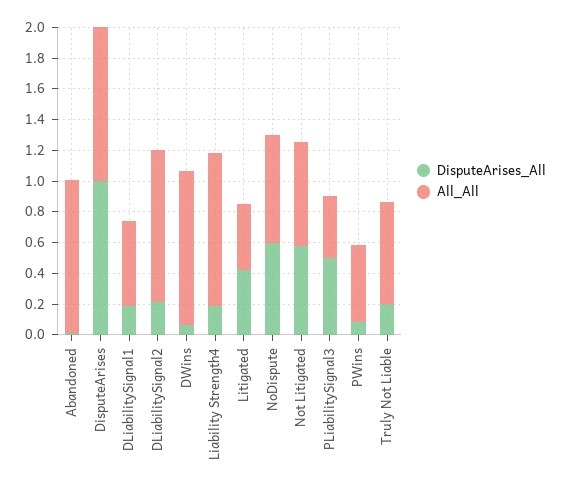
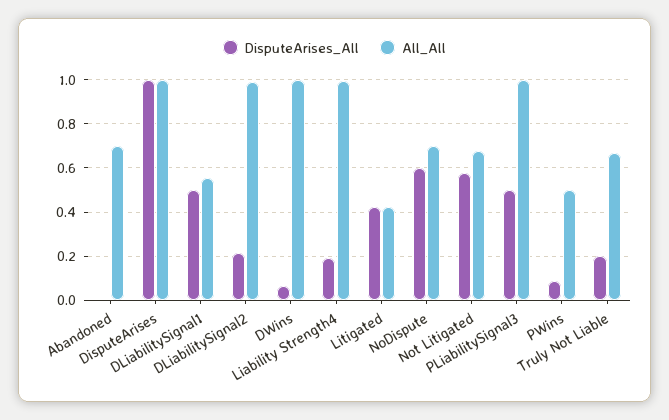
All_All, Abandoned: 1 -> 0.7
DisputeArises_All, DLiabilitySignal1: 0.2 -> 0.5
All_All, PLiabilitySignal3: 0.4 -> 1

